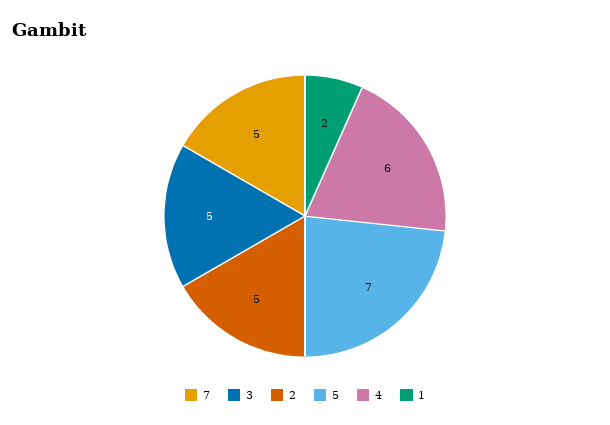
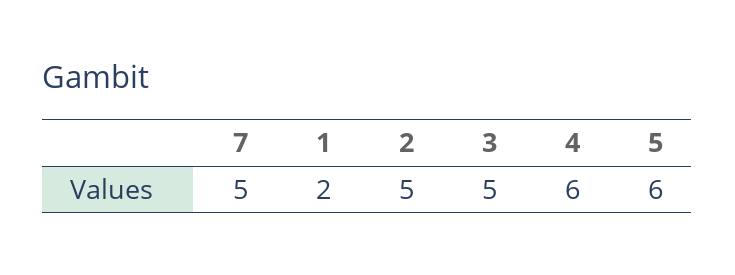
5: 7 -> 6

